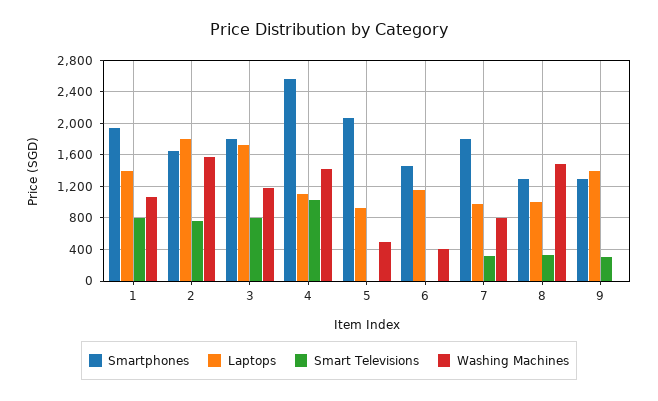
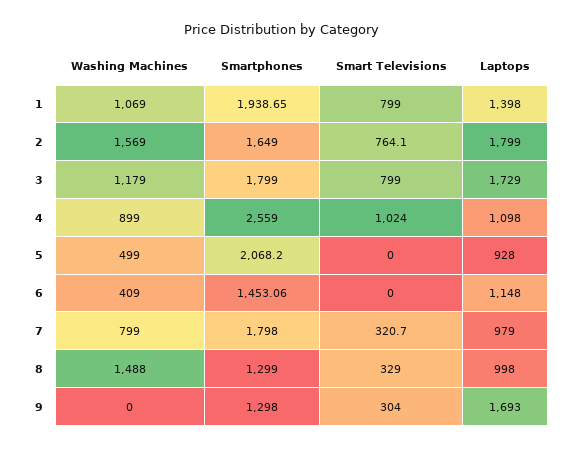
Washing Machines, 4: 1400 -> 899
Laptops, 9: 1400 -> 1693

